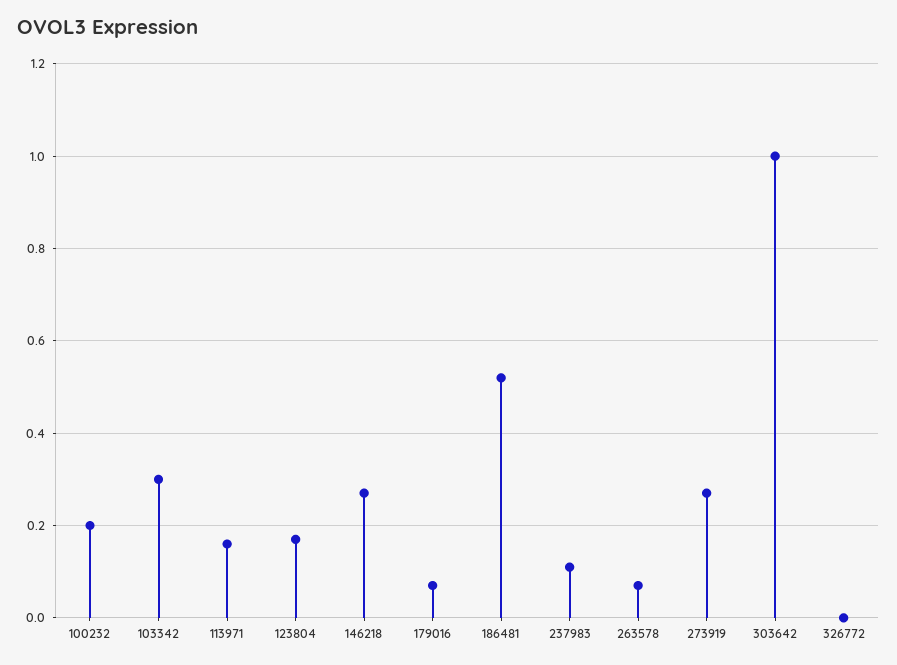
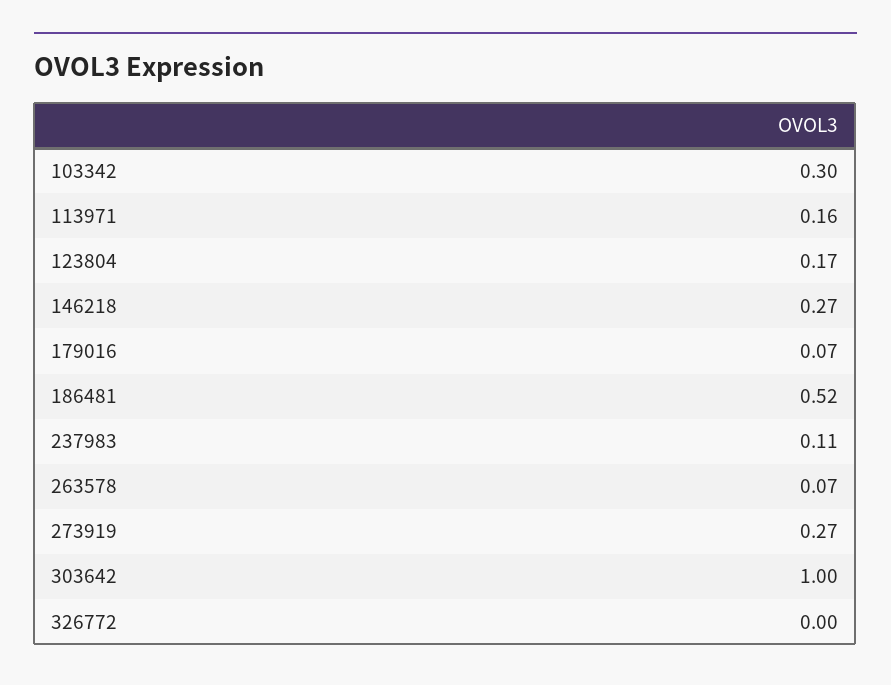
100232: 0.2 -> none

